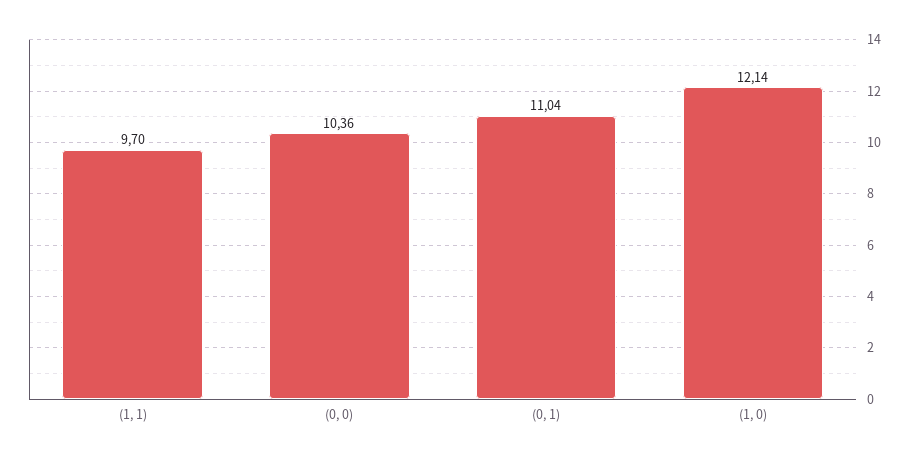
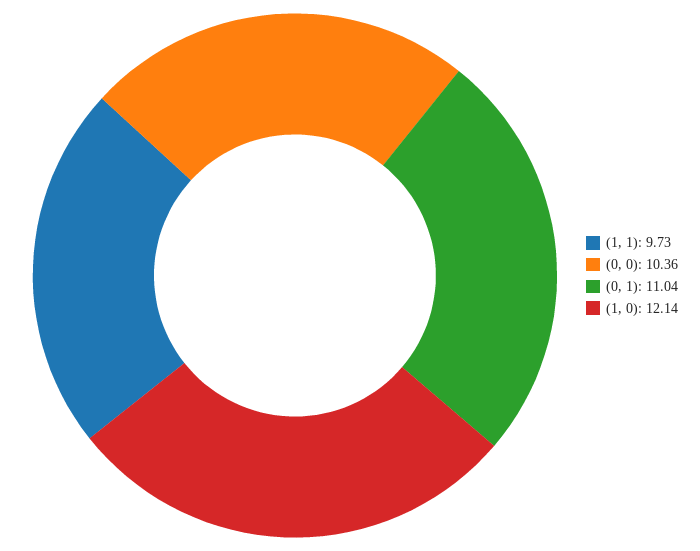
(1, 1): 9.7 -> 9.73

